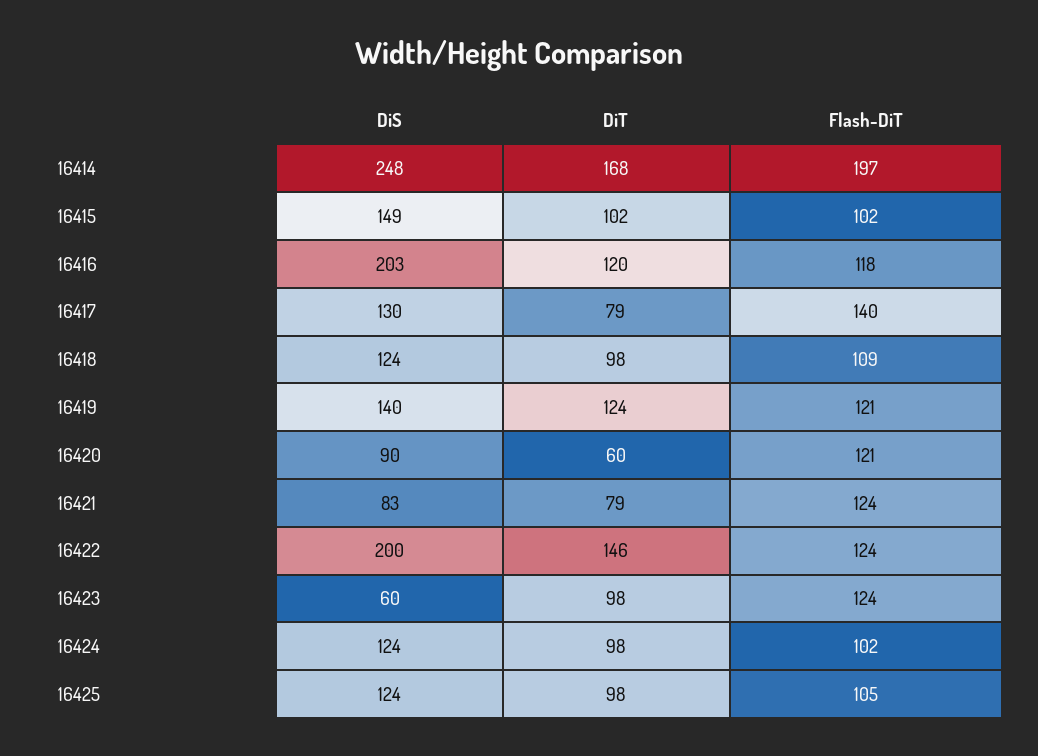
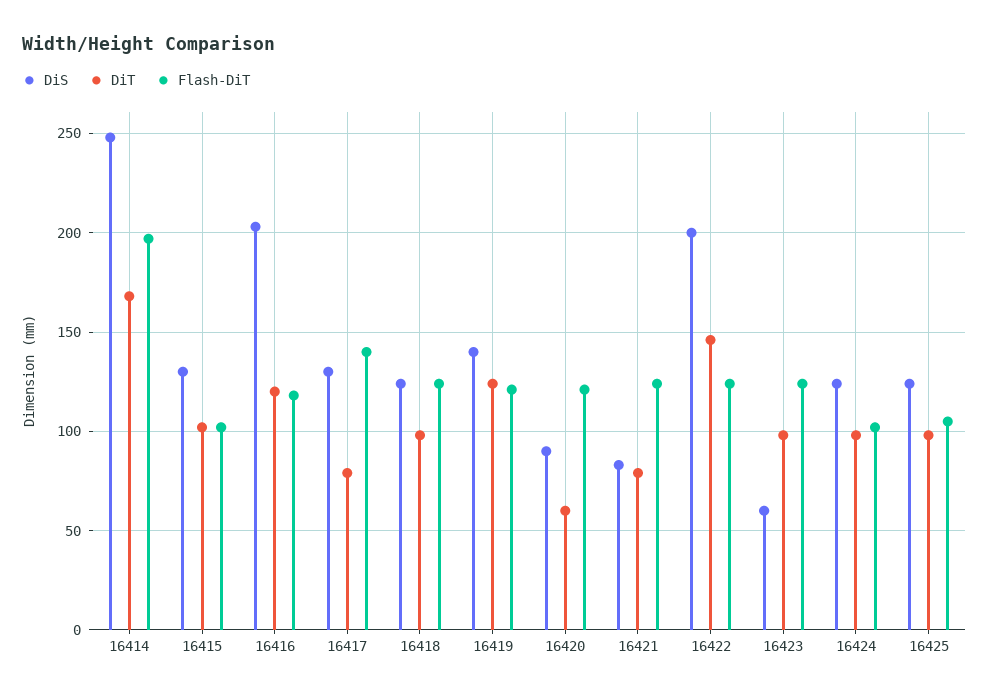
DiS, 16415: 149 -> 130
Flash-DiT, 16418: 109 -> 125

